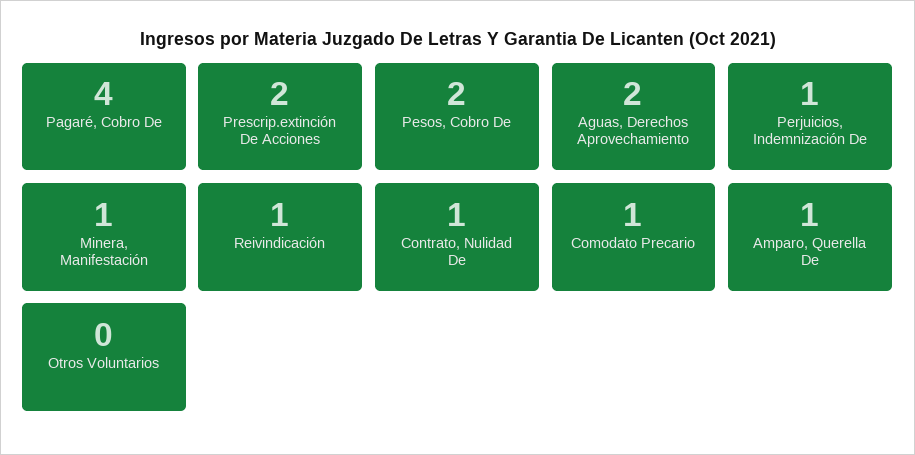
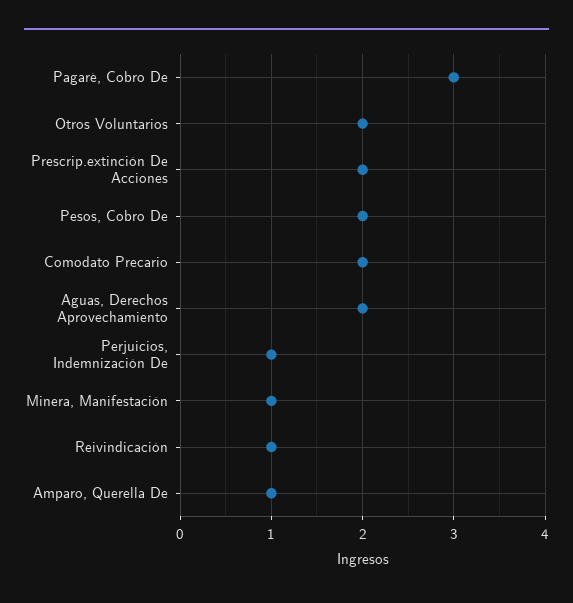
Pagaré, Cobro De: 4 -> 3
Contrato, Nulidad De: 1 -> none
Comodato Precario: 1 -> 2
Otros Voluntarios: 0 -> 2

